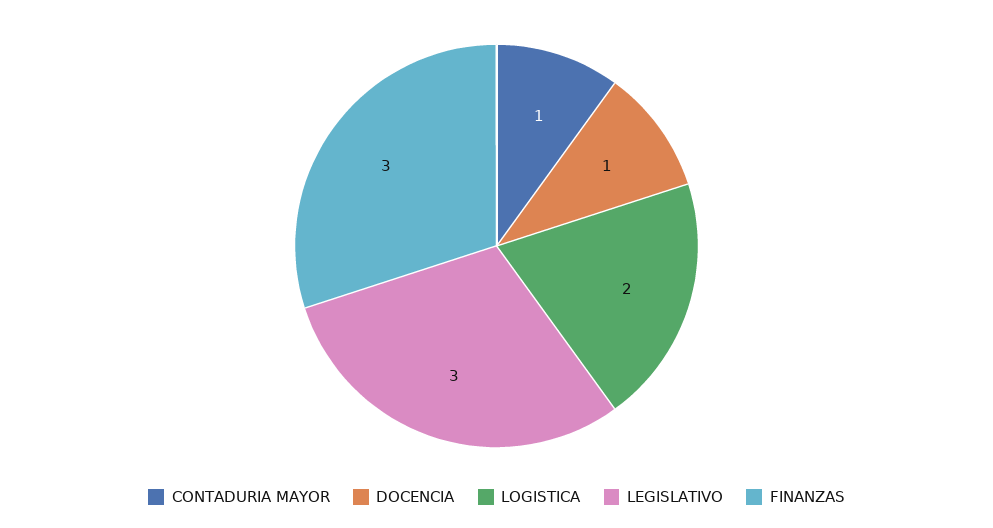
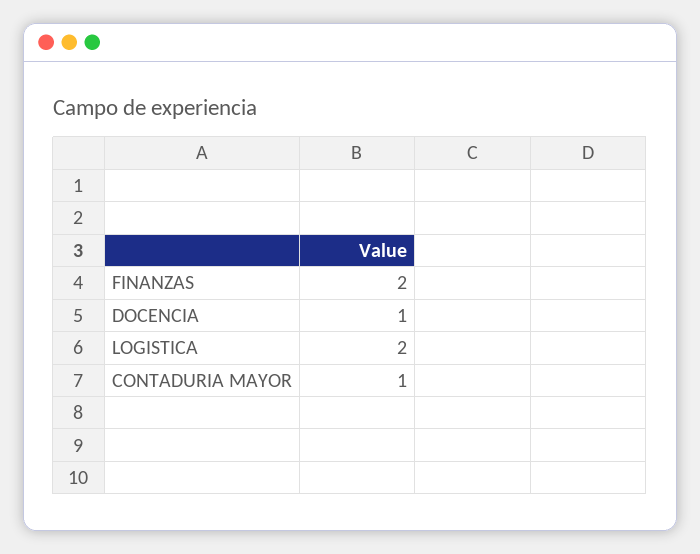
LEGISLATIVO: 3 -> none
FINANZAS: 3 -> 2

